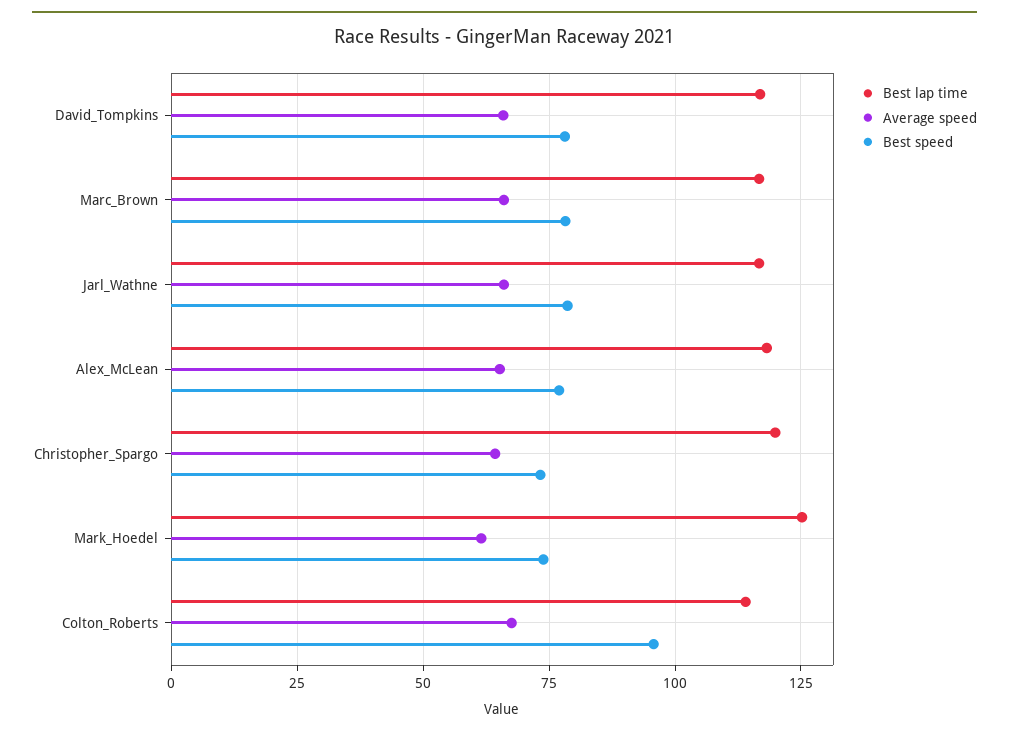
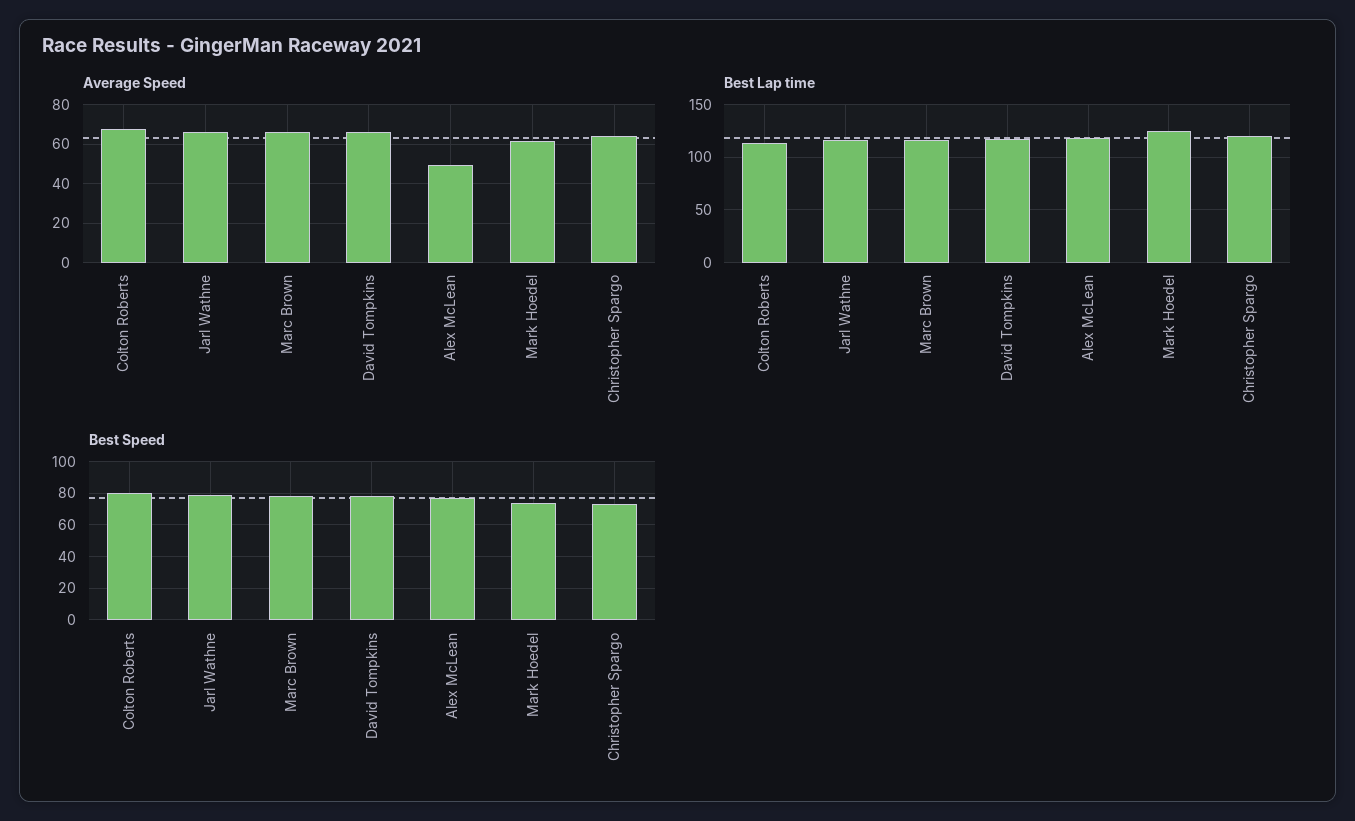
Average speed, Alex_McLean: 65 -> 50
Best speed, Colton_Roberts: 95 -> 80

